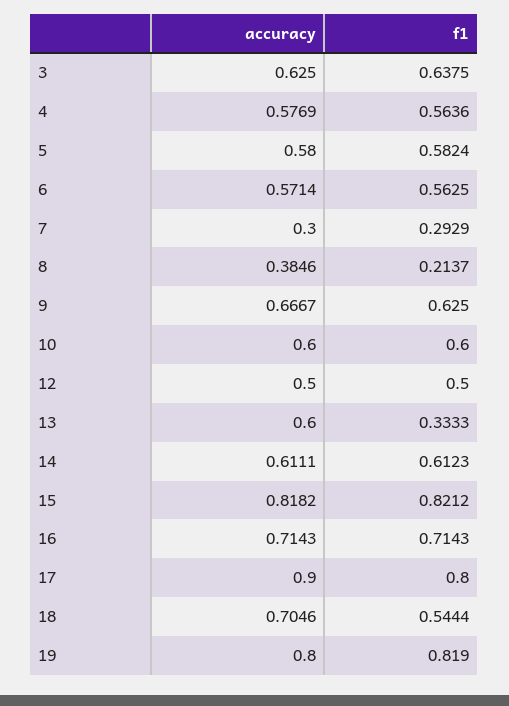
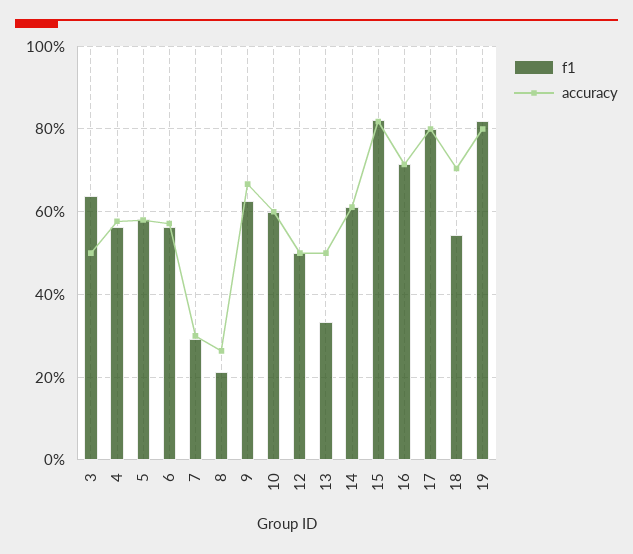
accuracy, 3: 0.625 -> 0.5
accuracy, 8: 0.3846 -> 0.26
accuracy, 13: 0.6 -> 0.5
accuracy, 17: 0.9 -> 0.8

